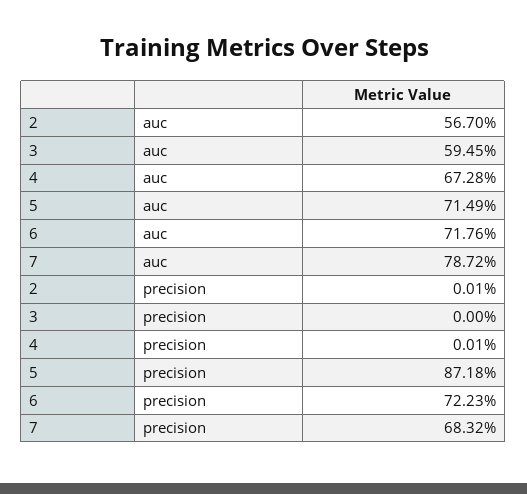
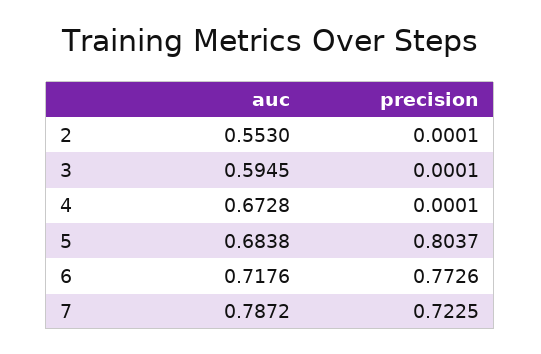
2, auc: 0.567 -> 0.553
5, auc: 0.7149 -> 0.6838
3, precision: 0 -> 0.0001
5, precision: 0.8718 -> 0.8037
6, precision: 0.7223 -> 0.7726
7, precision: 0.6832 -> 0.7225

